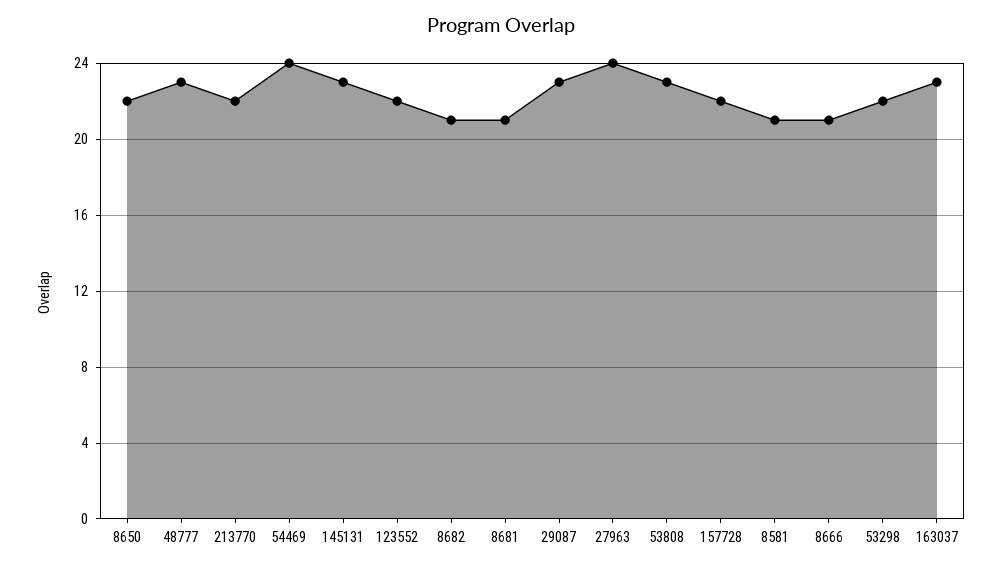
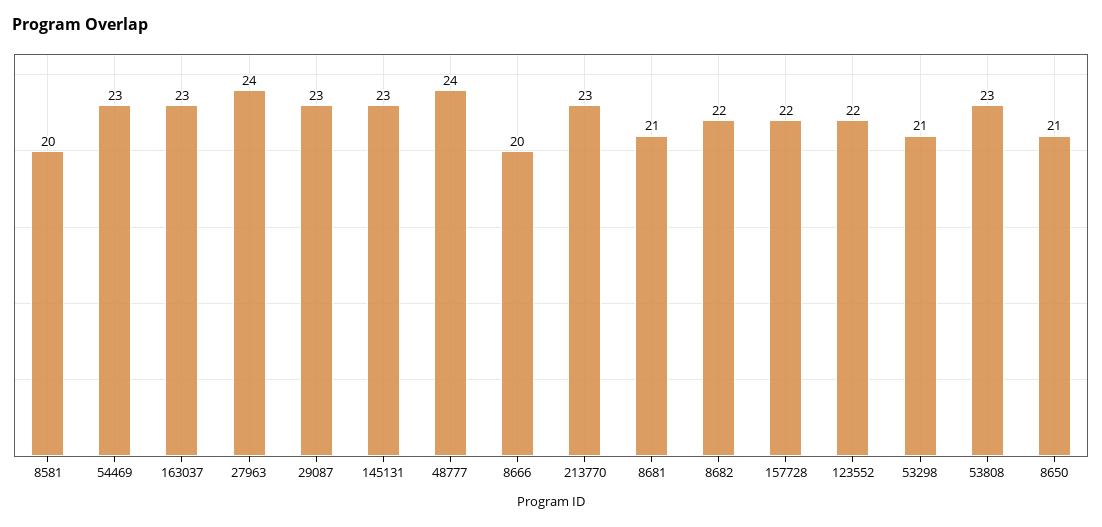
8650: 22 -> 21
48777: 23 -> 24
213770: 22 -> 23
54469: 24 -> 23
8682: 21 -> 22
8581: 21 -> 20
8666: 21 -> 20
53298: 22 -> 21

